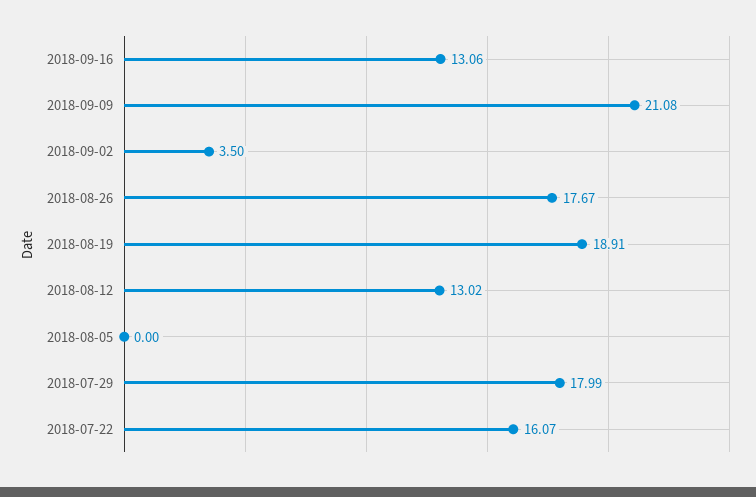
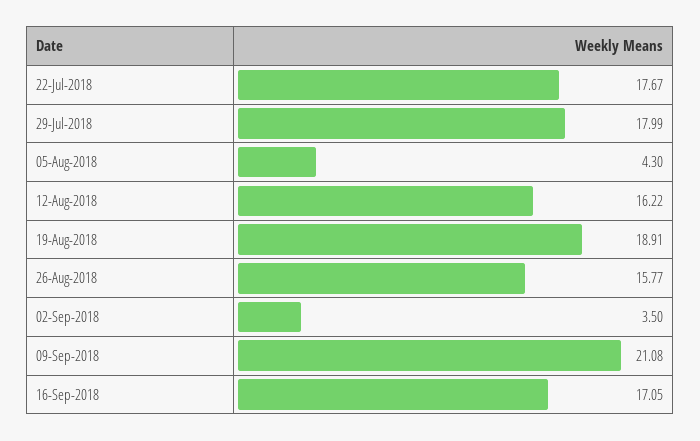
2018-09-16: 13.06 -> 17.05
2018-08-26: 17.67 -> 15.77
2018-08-12: 13.02 -> 16.22
2018-08-05: 0 -> 4.3
2018-07-22: 16.07 -> 17.67

